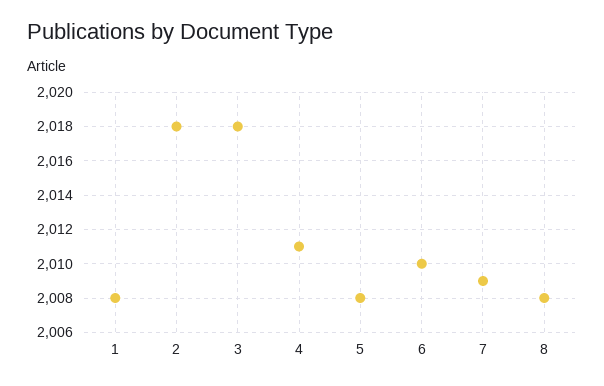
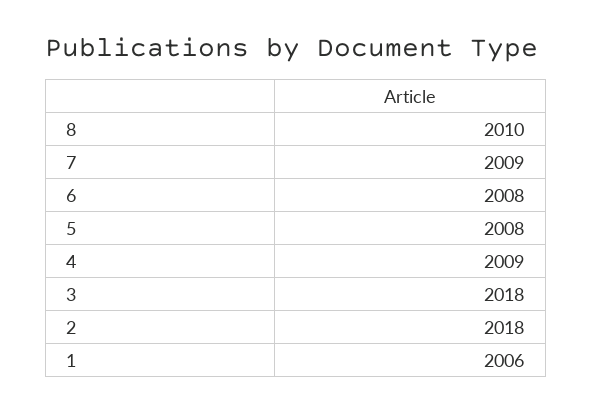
1: 2008 -> 2006
4: 2011 -> 2009
6: 2010 -> 2008
8: 2008 -> 2010

